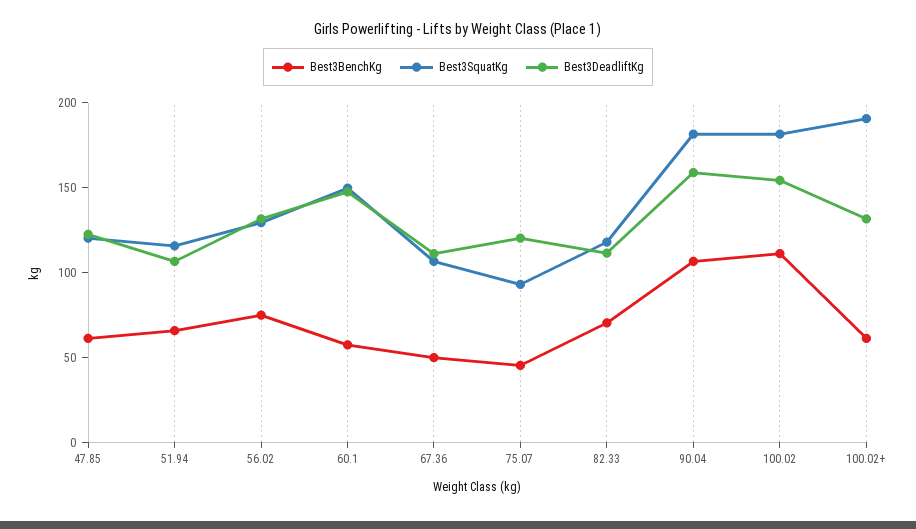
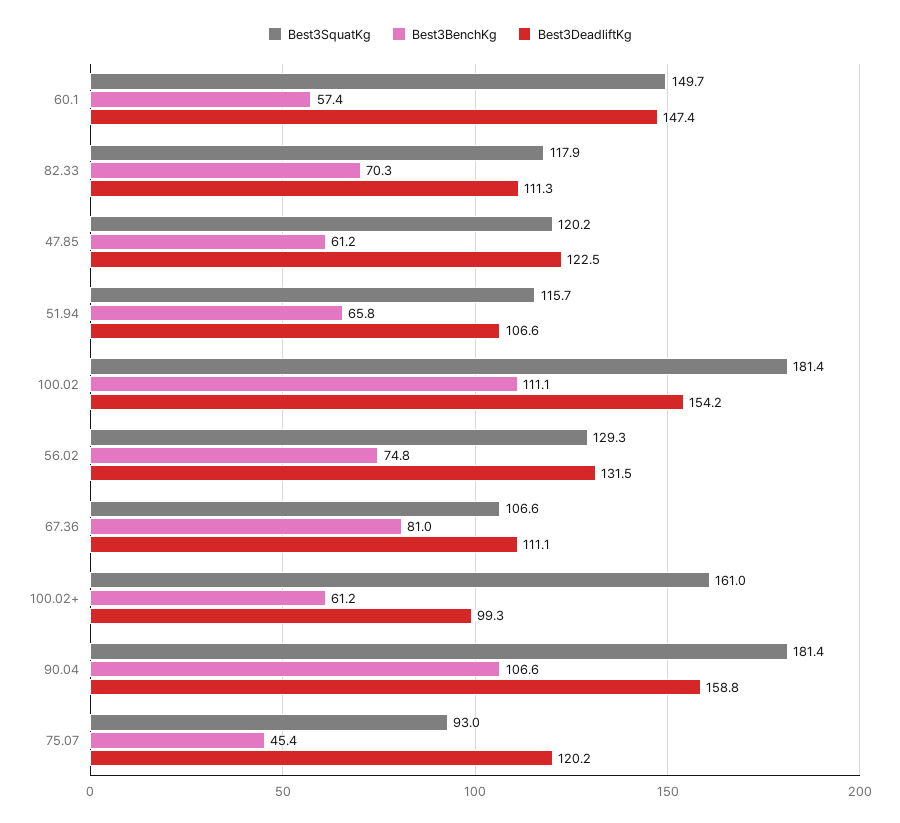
Best3BenchKg, 67.36: 50 -> 81
Best3SquatKg, 100.02+: 190 -> 161
Best3DeadliftKg, 100.02+: 130 -> 99.3

